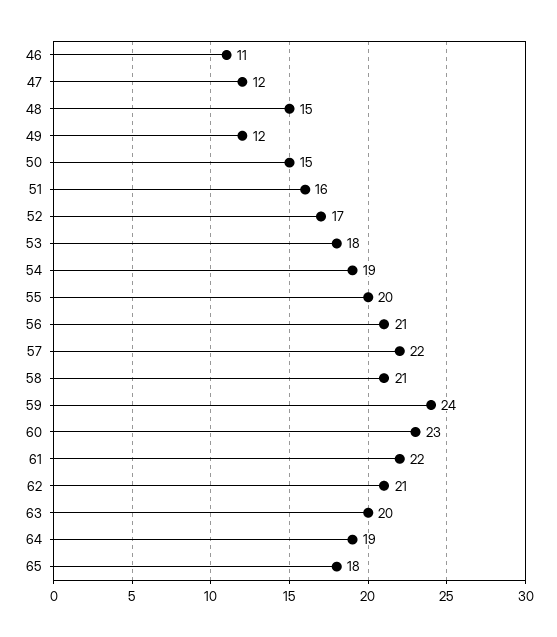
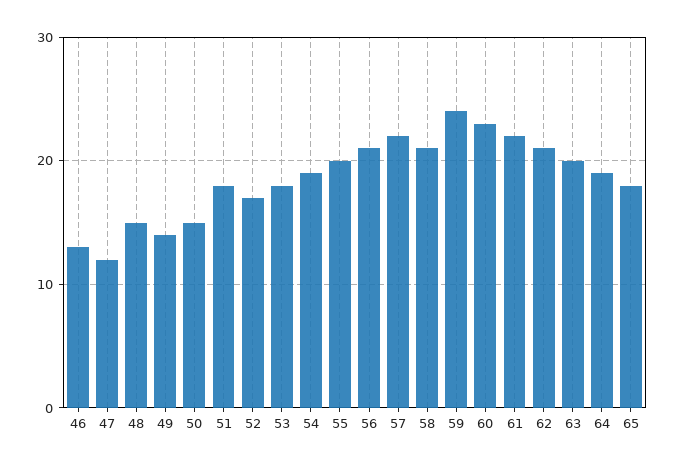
46: 11 -> 13
49: 12 -> 14
51: 16 -> 18

